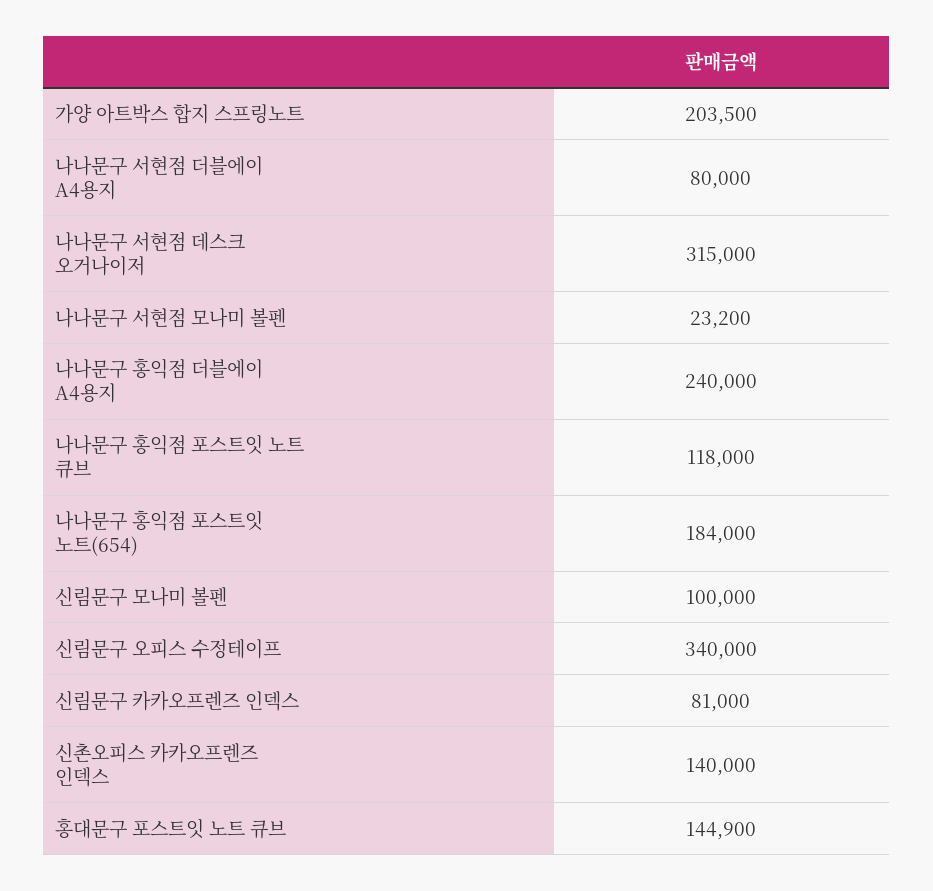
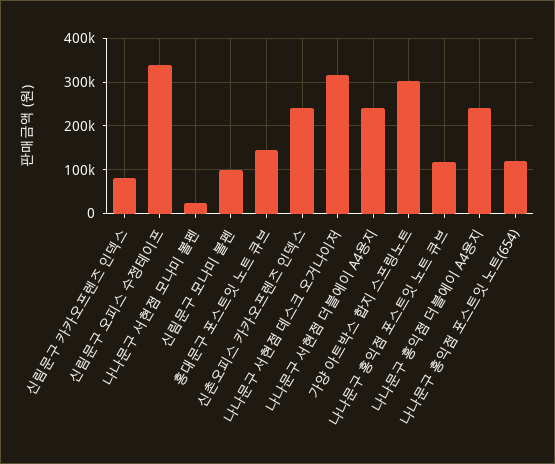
가양 아트박스 합지 스프링노트: 203500 -> 300000
나나문구 서현점 더블에이 A4용지: 80000 -> 240000
나나문구 홍익점 포스트잇 노트(654): 184000 -> 120000
신촌오피스 카카오프렌즈 인덱스: 140000 -> 240000

